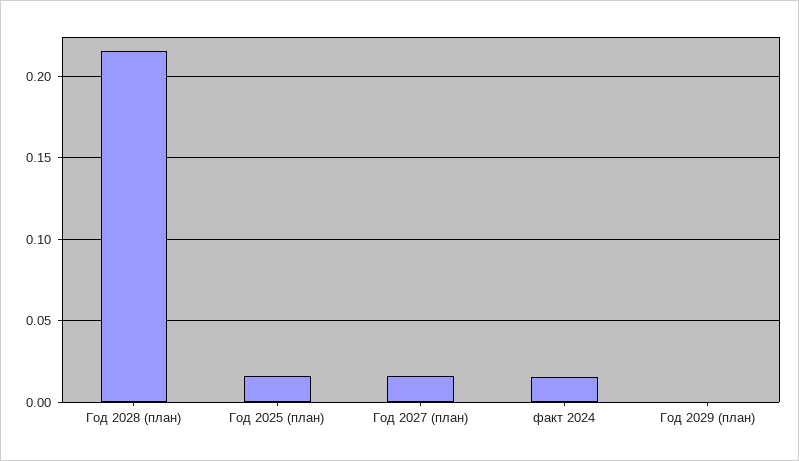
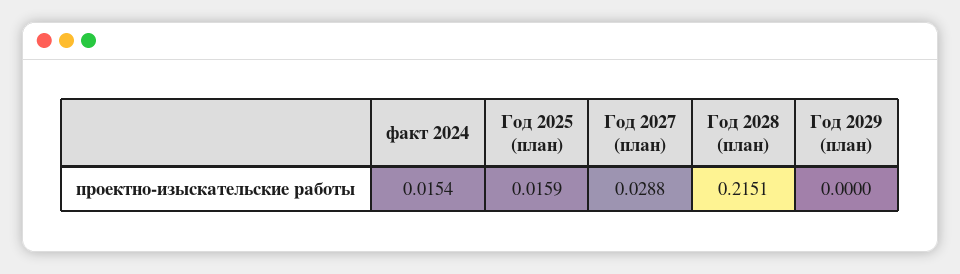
Год 2027 (план): 0.015 -> 0.0288

